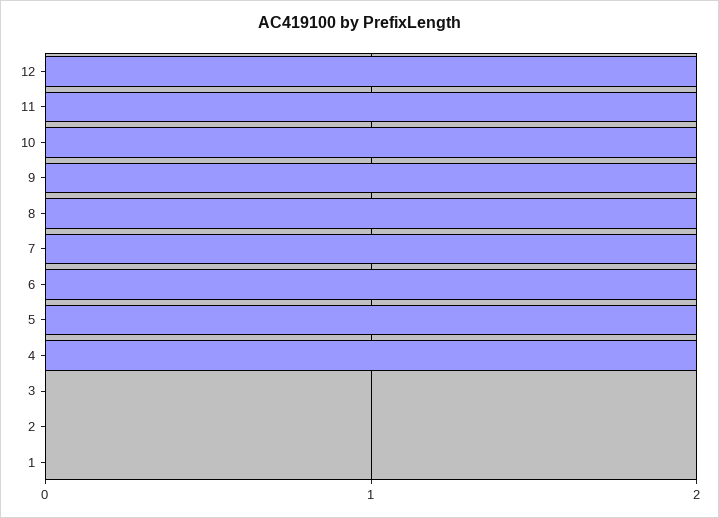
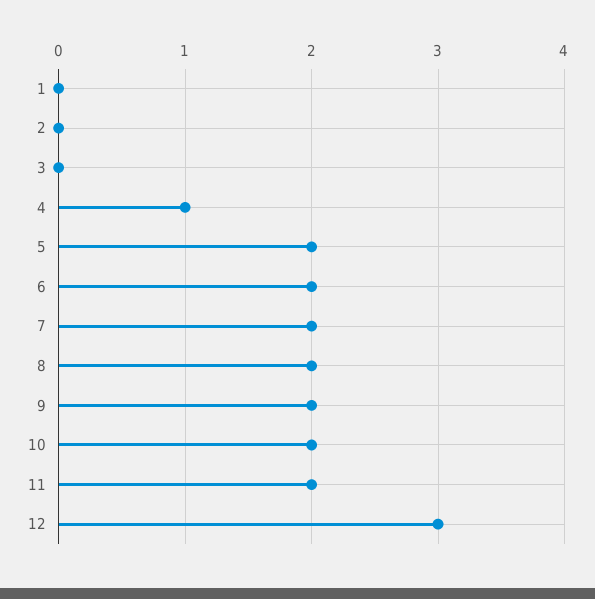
12: 2 -> 3
4: 2 -> 1

